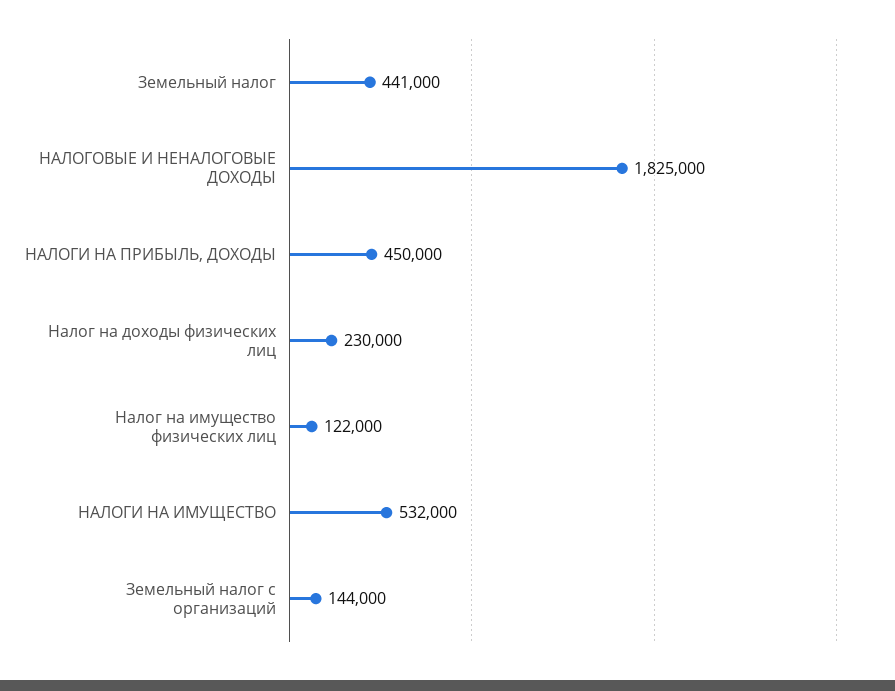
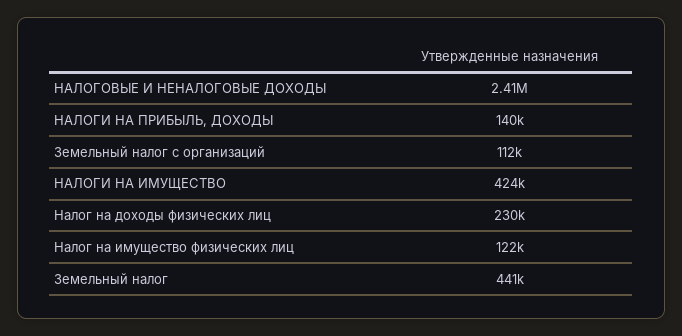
НАЛОГОВЫЕ И НЕНАЛОГОВЫЕ ДОХОДЫ: 1825000 -> 2410000
НАЛОГИ НА ПРИБЫЛЬ, ДОХОДЫ: 450000 -> 140000
НАЛОГИ НА ИМУЩЕСТВО: 532000 -> 424000
Земельный налог с организаций: 144000 -> 112000

